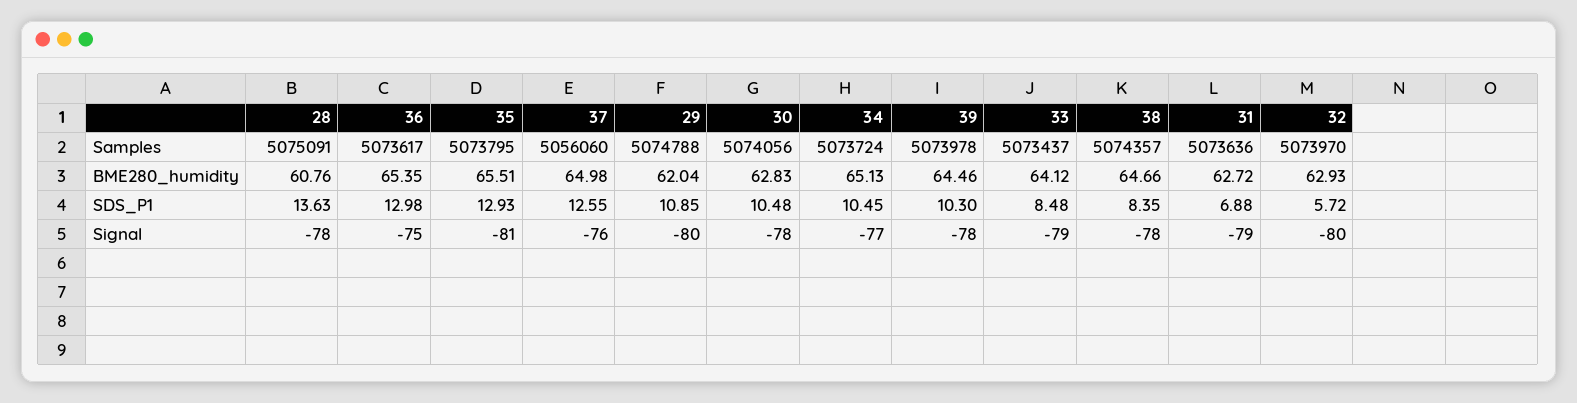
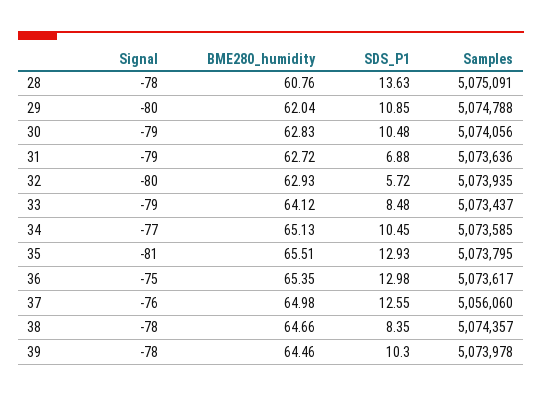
34, Samples: 5073724 -> 5073585
32, Samples: 5073970 -> 5073935
30, Signal: -78 -> -79

